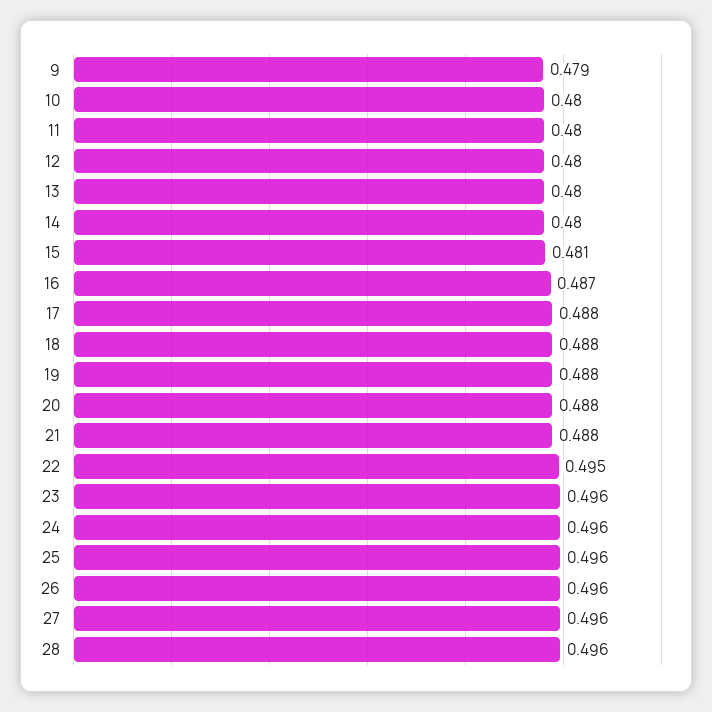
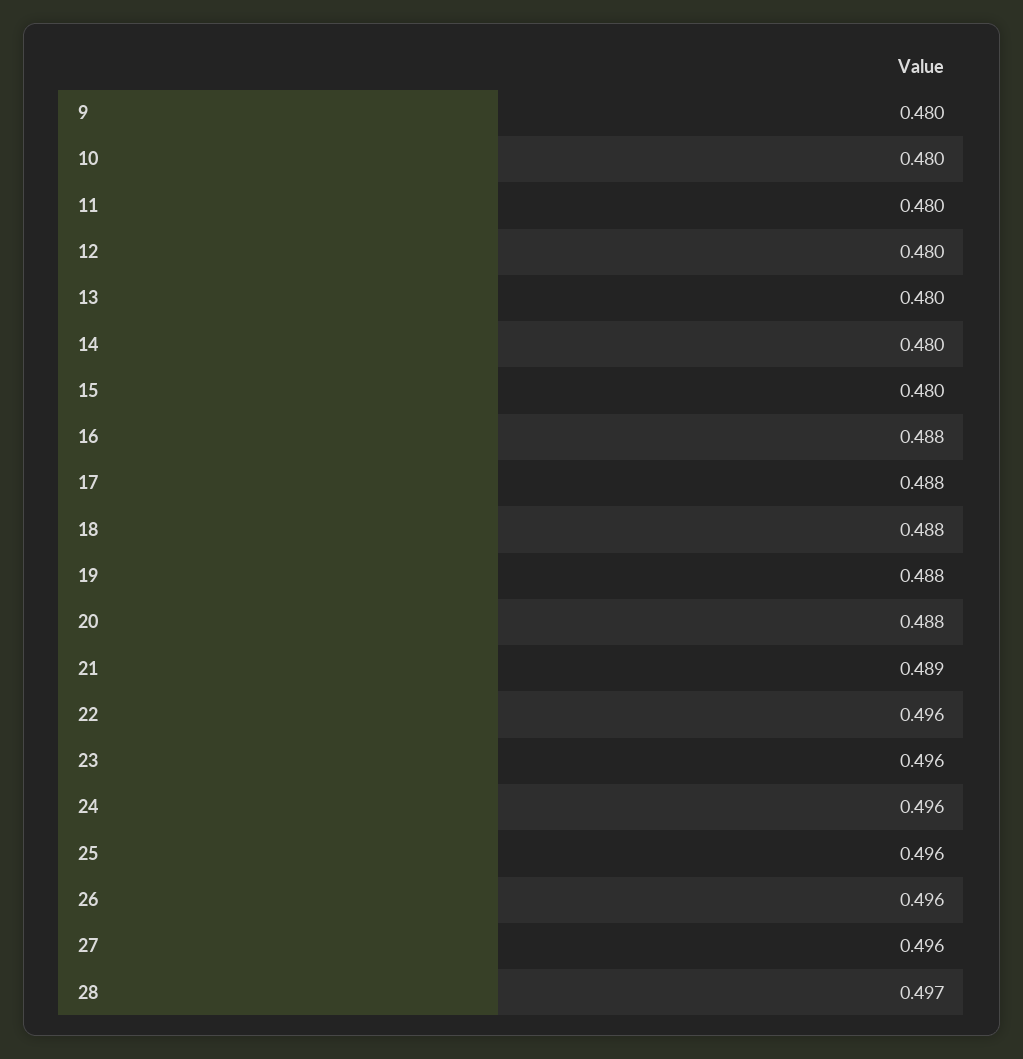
9: 0.479 -> 0.48
15: 0.481 -> 0.48
16: 0.487 -> 0.488
21: 0.488 -> 0.489
22: 0.495 -> 0.496
28: 0.496 -> 0.497

